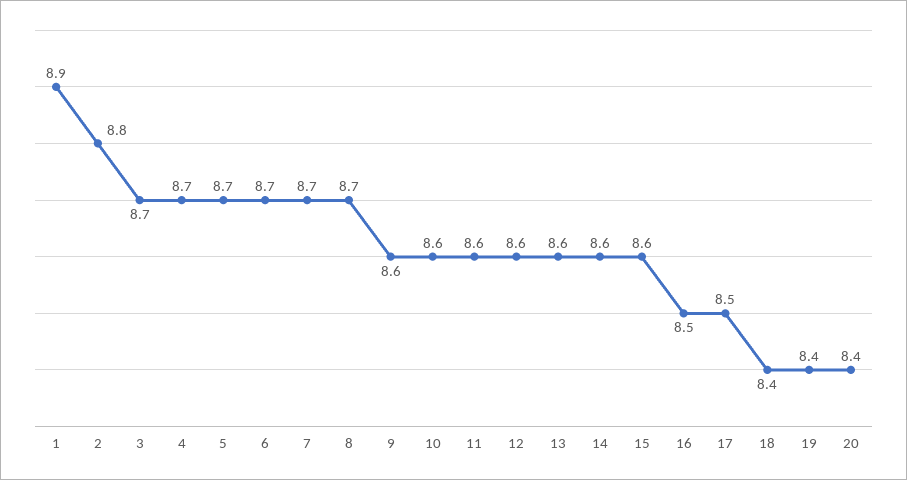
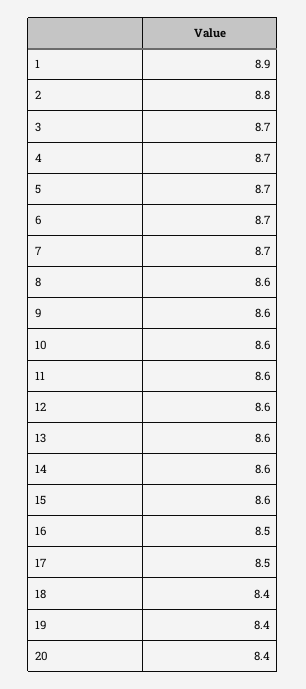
8: 8.7 -> 8.6

